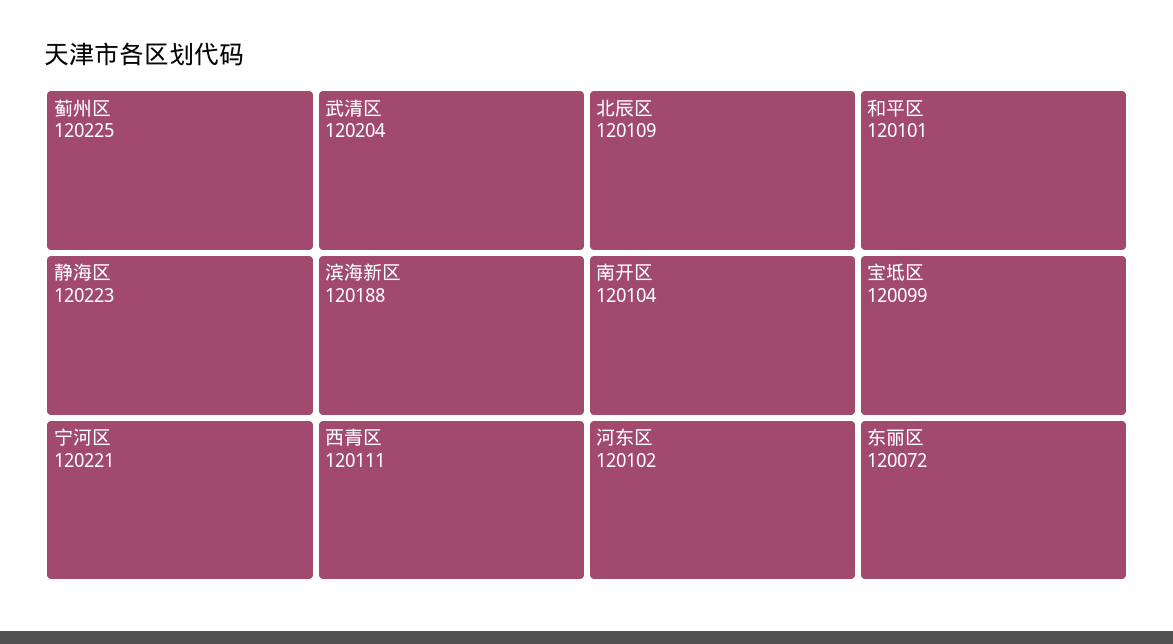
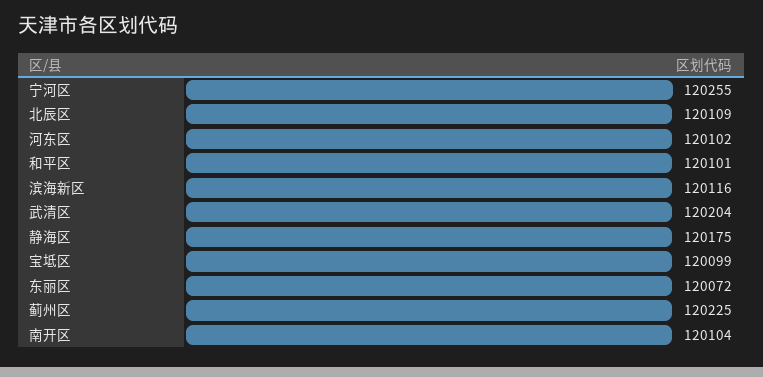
静海区: 120223 -> 120175
宁河区: 120221 -> 120255
滨海新区: 120188 -> 120116
西青区: 120111 -> none

